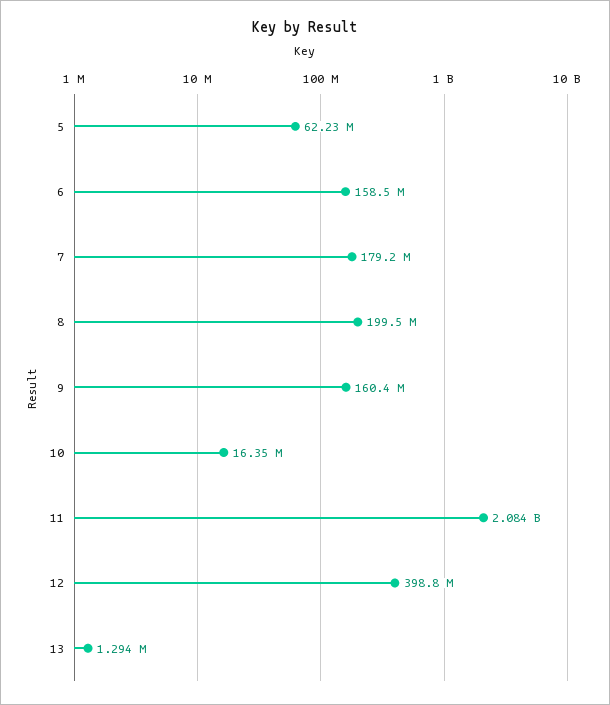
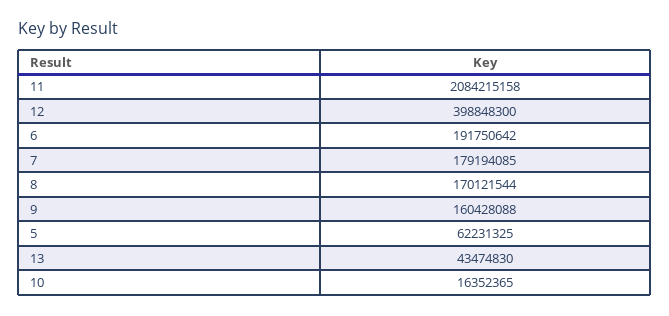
6: 158500000 -> 191750642
8: 199500000 -> 170121544
13: 1294000 -> 43474830

